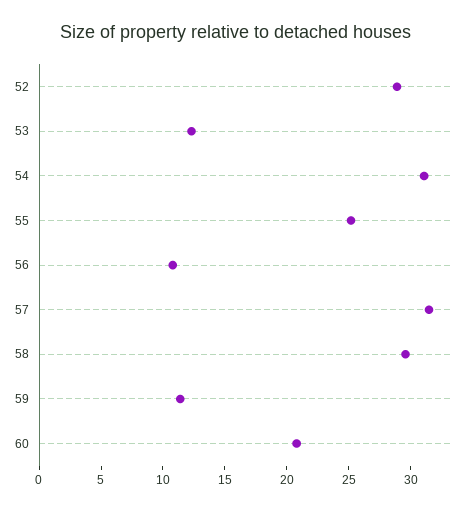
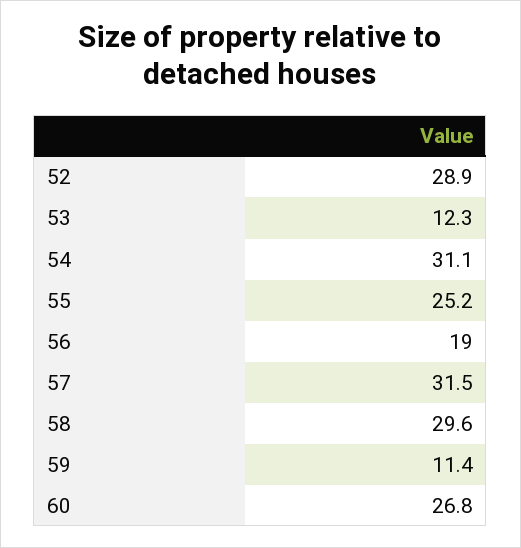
56: 11 -> 19
60: 21 -> 26.8

